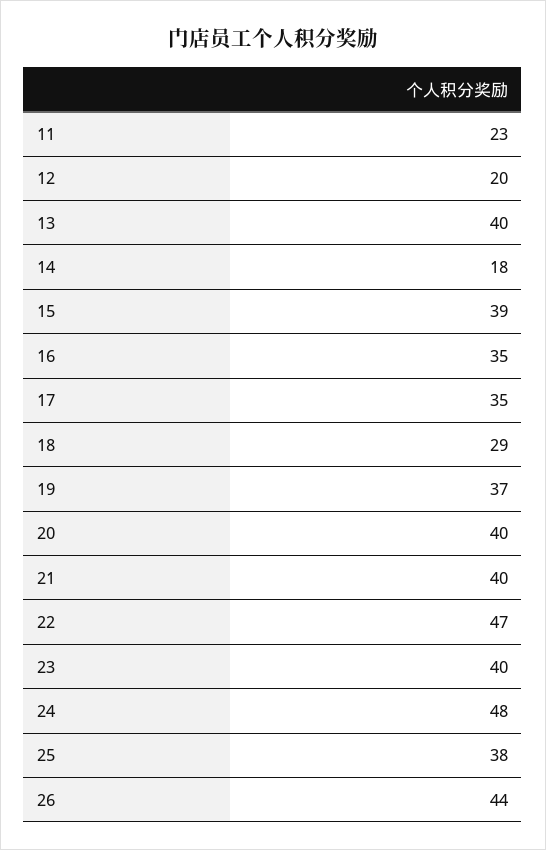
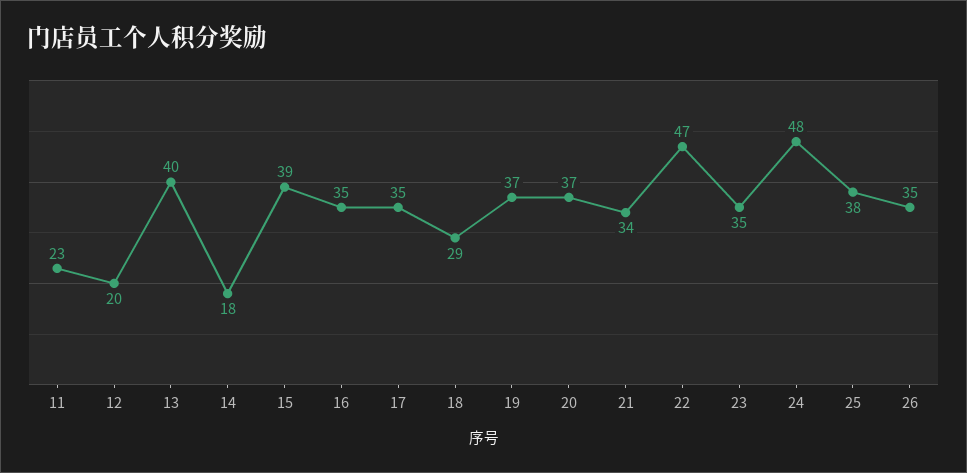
20: 40 -> 37
21: 40 -> 34
23: 40 -> 35
26: 44 -> 35

